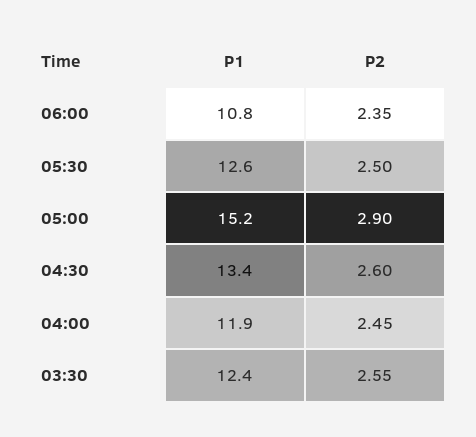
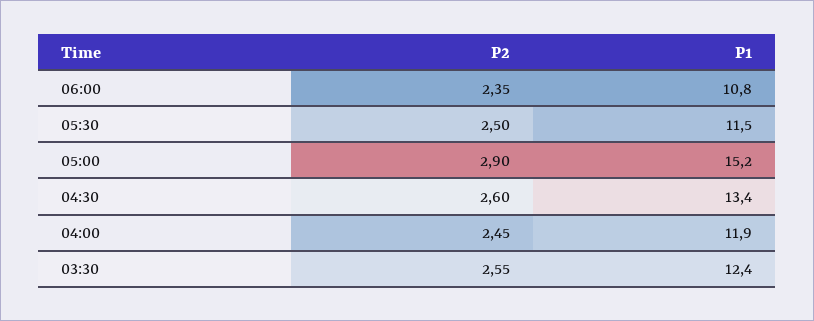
P1, 05:30: 12.6 -> 11.5

